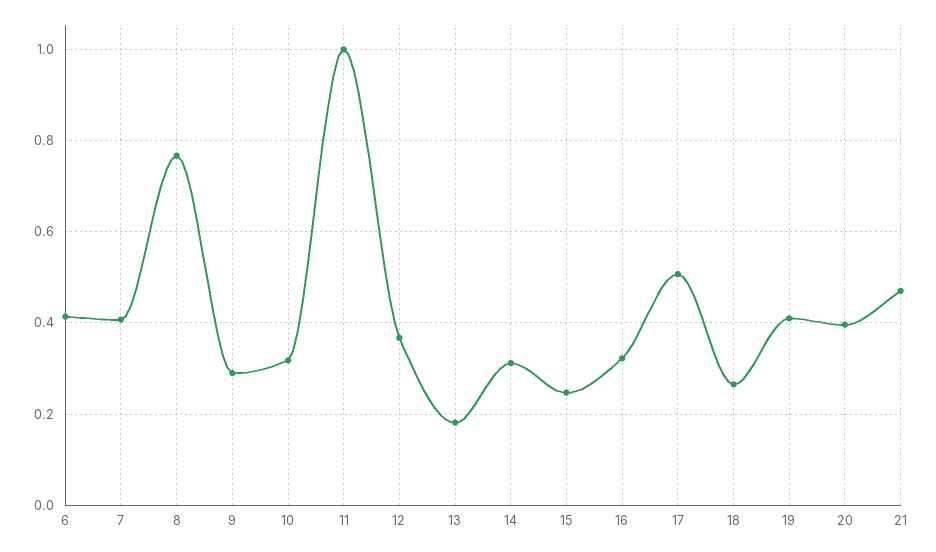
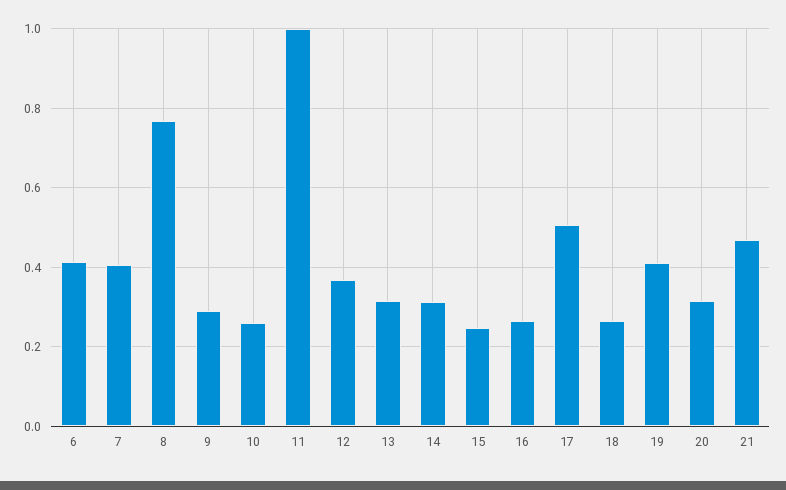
10: 0.32 -> 0.26
13: 0.18 -> 0.32
16: 0.32 -> 0.26
20: 0.4 -> 0.32

